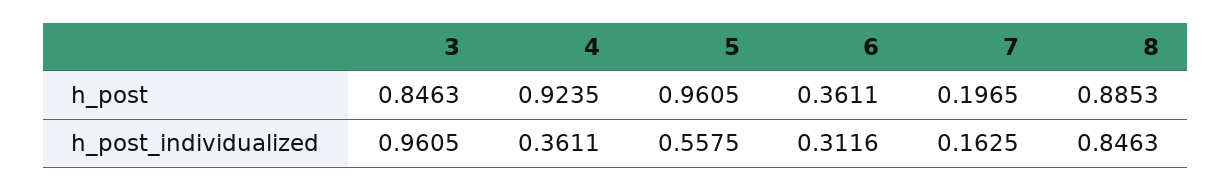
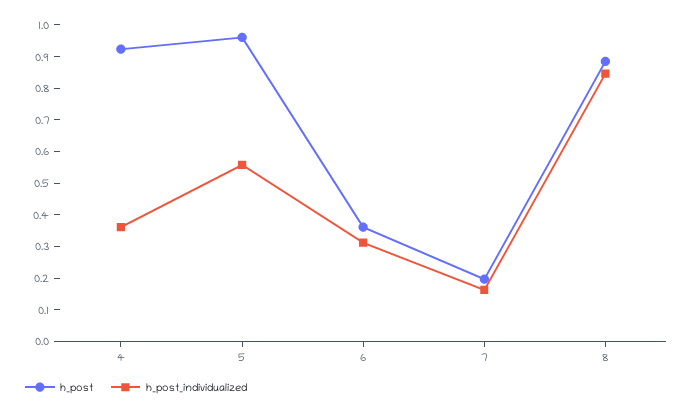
h_post, 3: 0.8463 -> none
h_post_individualized, 3: 0.9605 -> none

